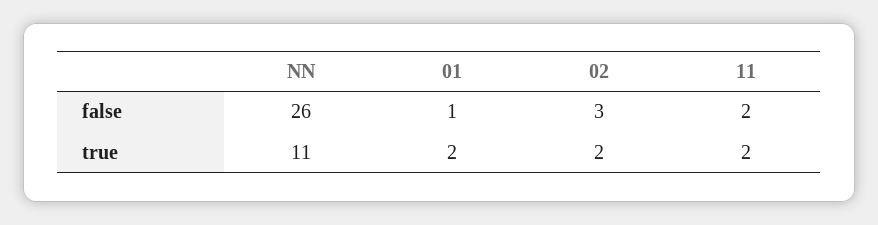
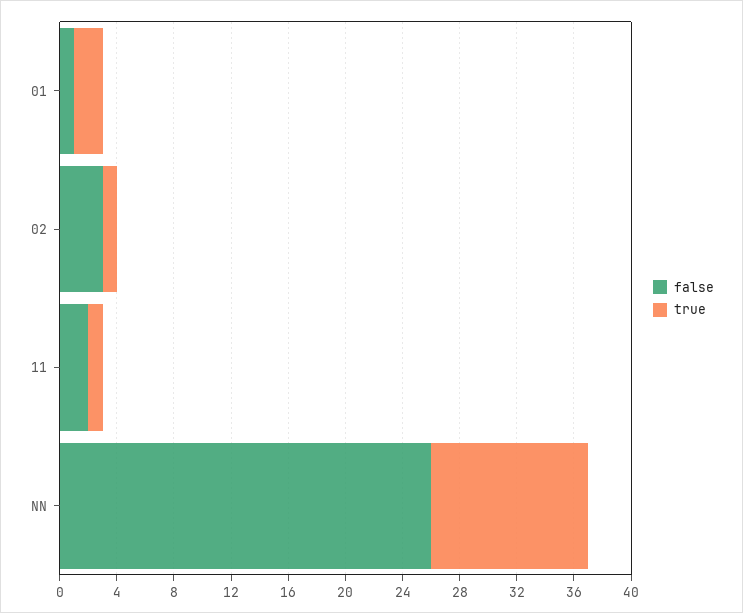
true, 02: 2 -> 1
true, 11: 2 -> 1

